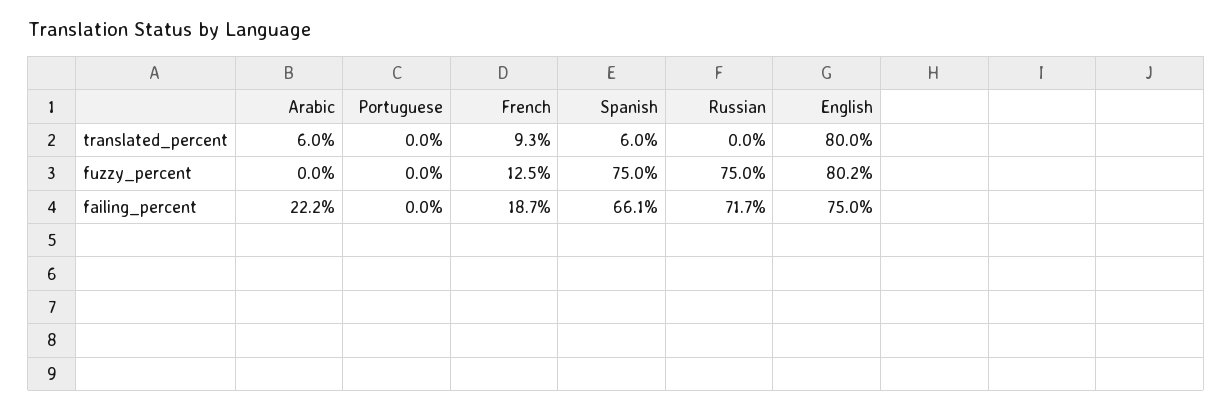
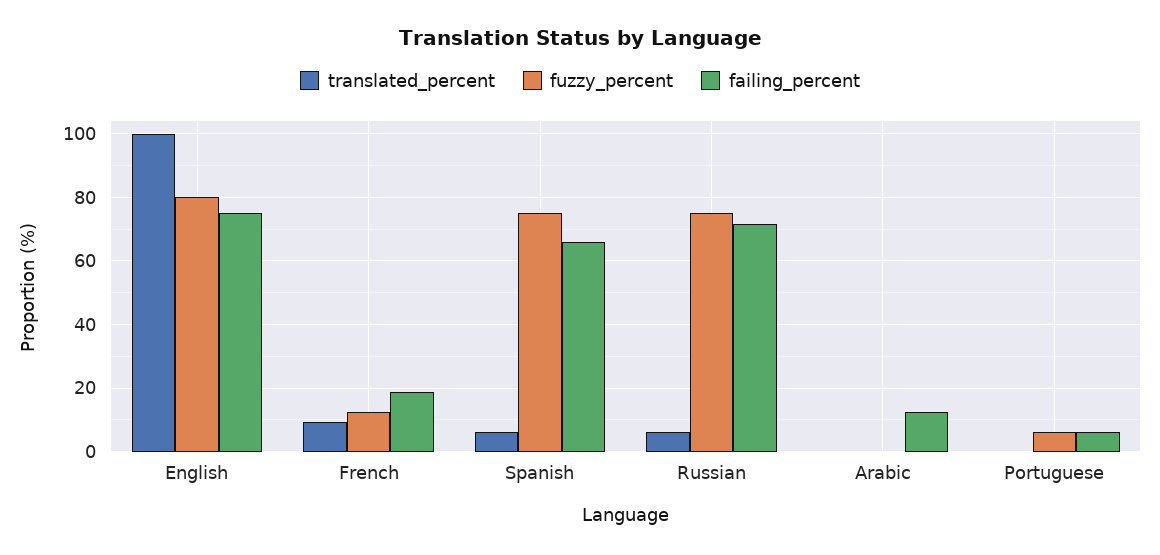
translated_percent, Arabic: 6 -> 0
translated_percent, Russian: 0 -> 6
translated_percent, English: 80 -> 100
fuzzy_percent, Portuguese: 0 -> 6
failing_percent, Arabic: 22.2 -> 12
failing_percent, Portuguese: 0 -> 6

